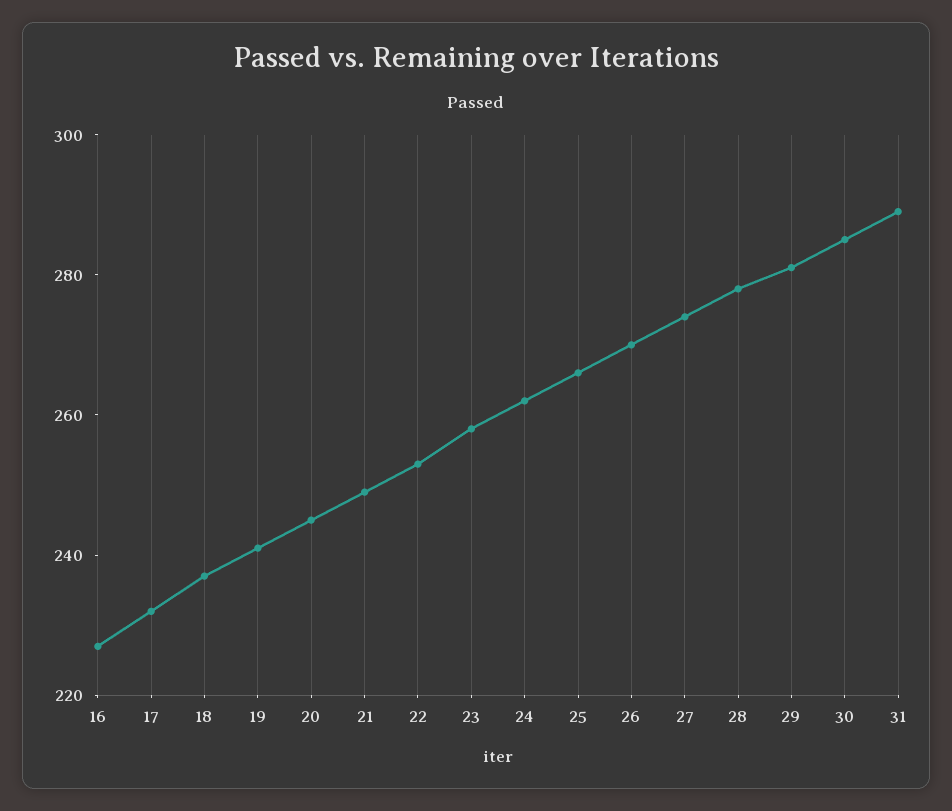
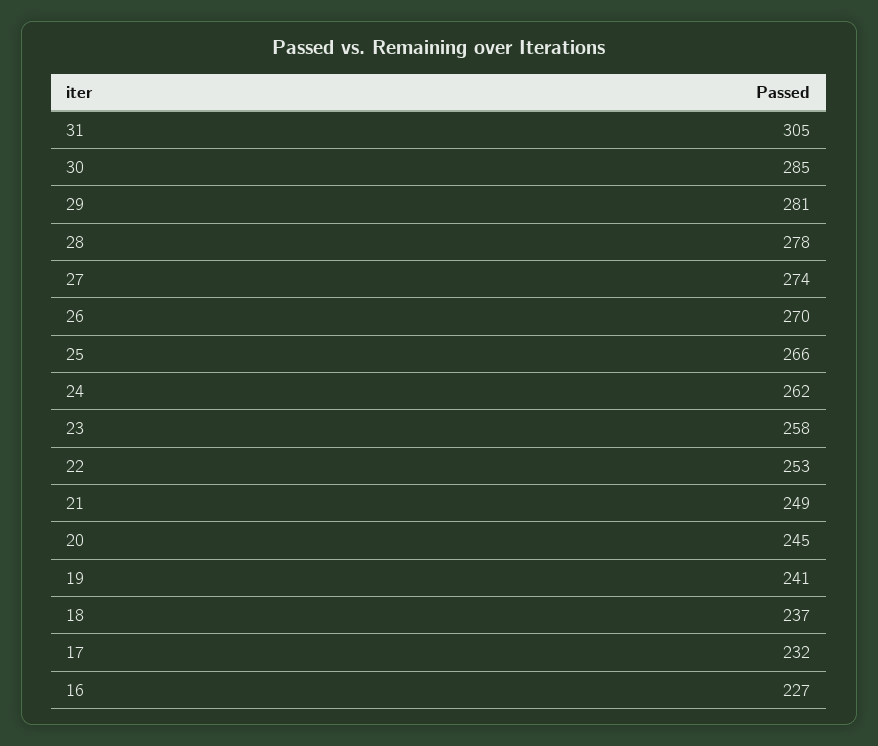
31: 290 -> 305

